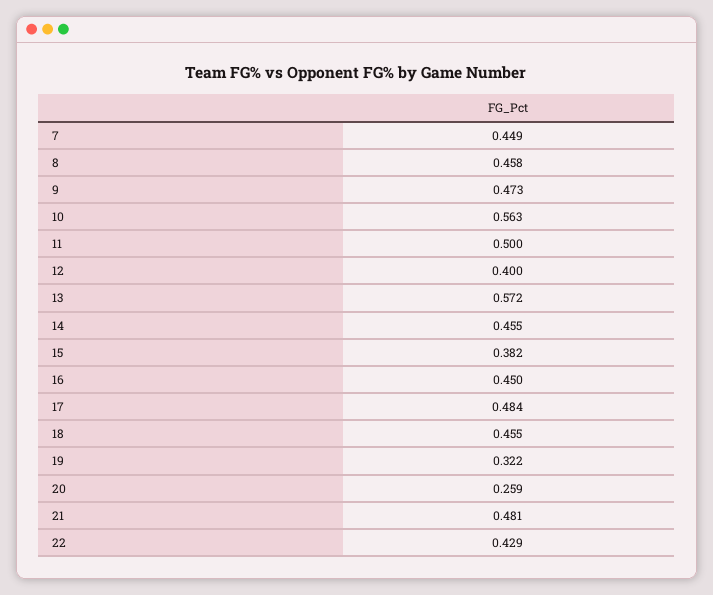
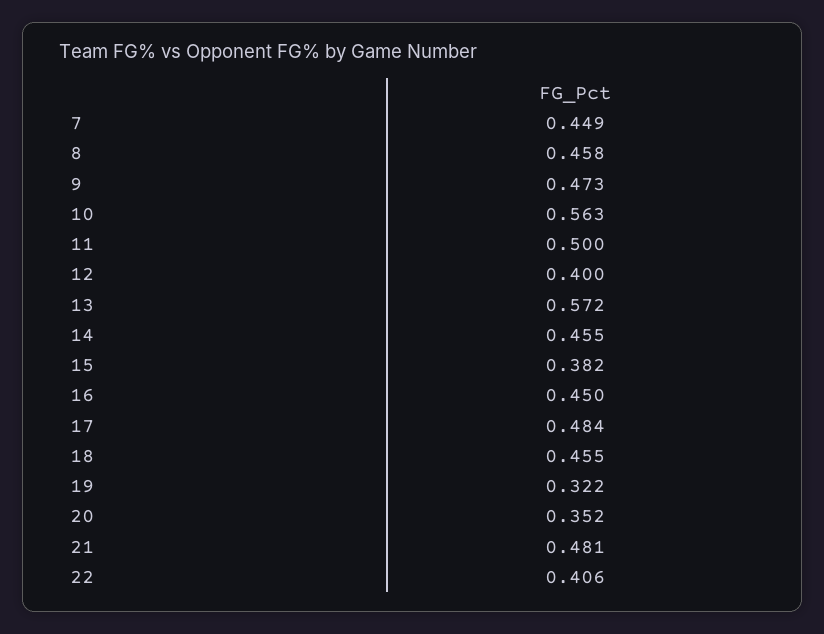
20: 0.259 -> 0.352
22: 0.429 -> 0.406

